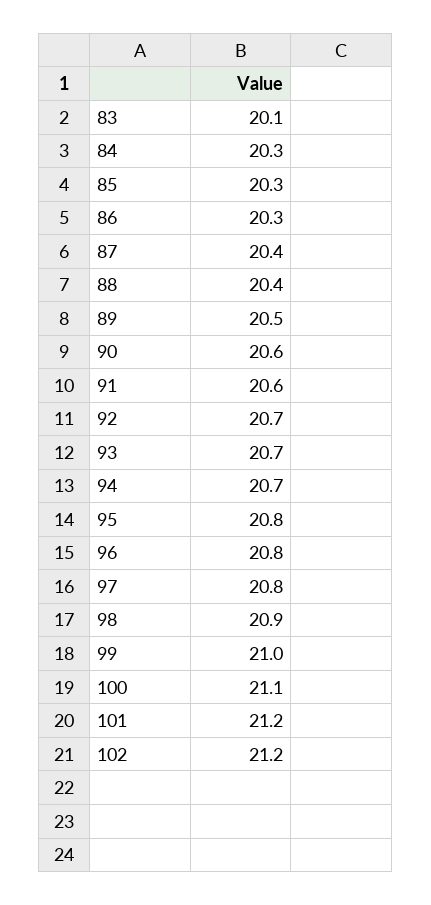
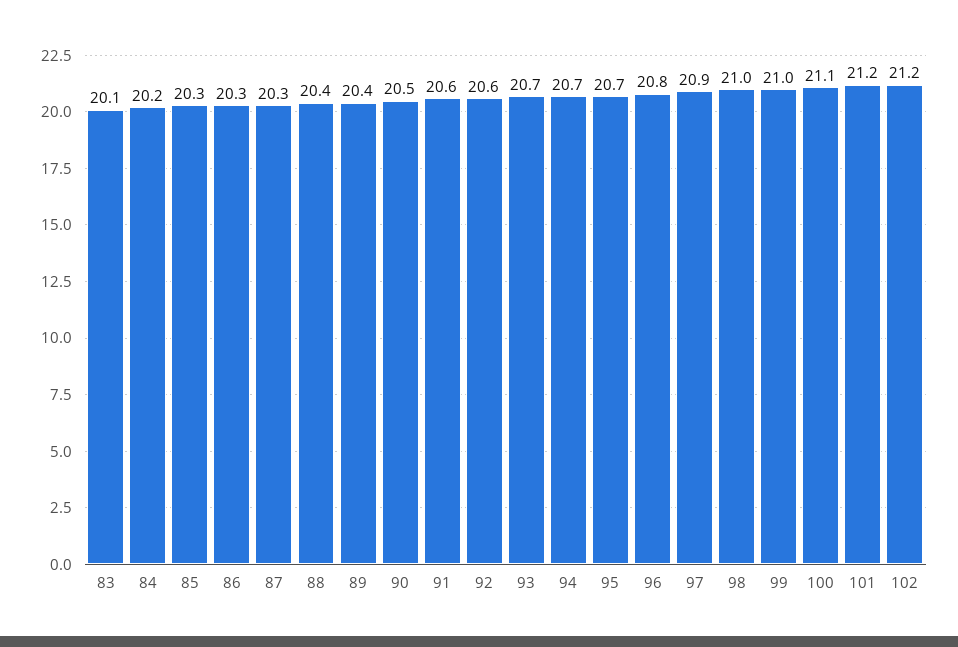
84: 20.3 -> 20.2
87: 20.4 -> 20.3
89: 20.5 -> 20.4
90: 20.6 -> 20.5
92: 20.7 -> 20.6
95: 20.8 -> 20.7
97: 20.8 -> 20.9
98: 20.9 -> 21

